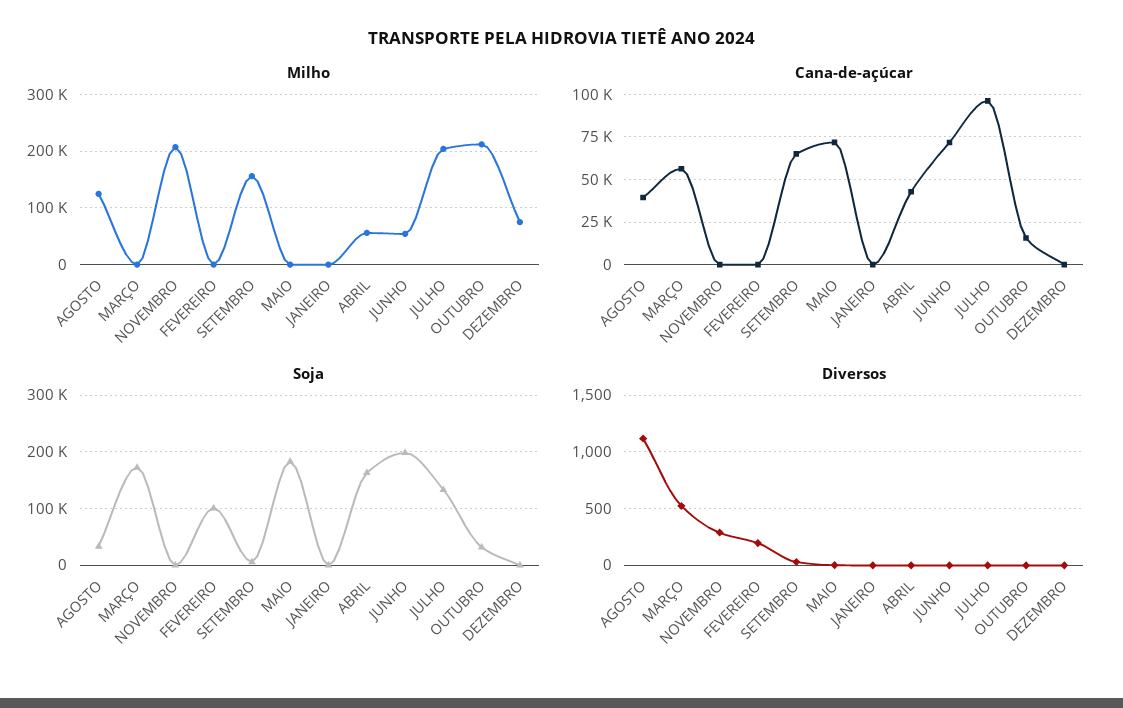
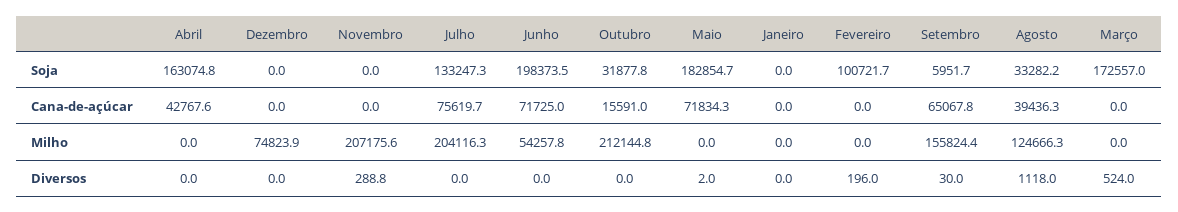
Milho, ABRIL: 60000 -> 0
Cana-de-açúcar, MARÇO: 55000 -> 0
Cana-de-açúcar, JULHO: 95000 -> 75619.7

